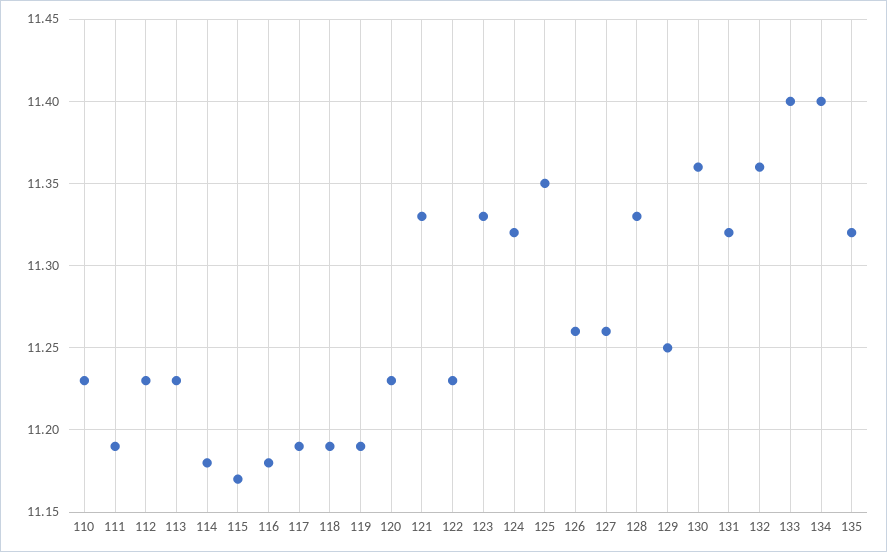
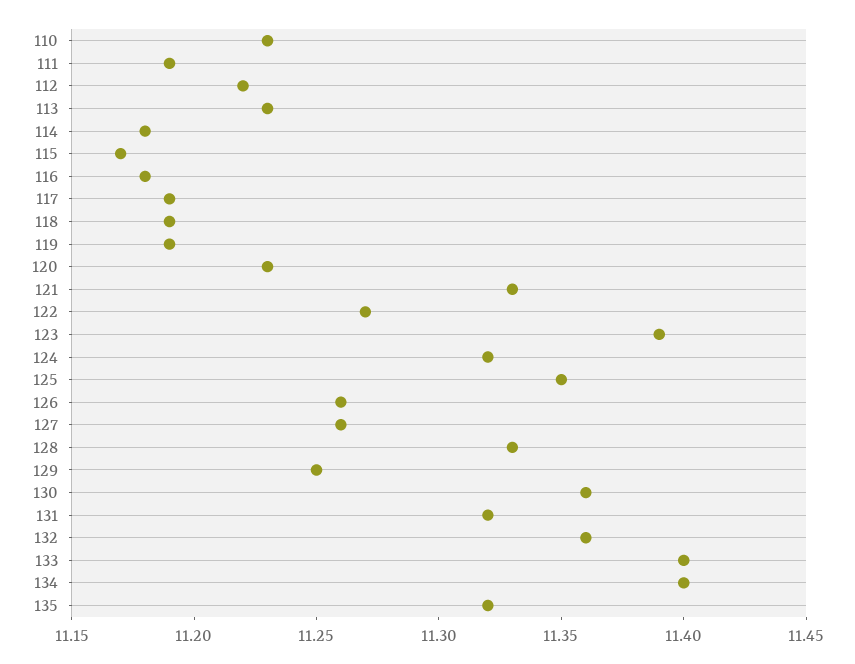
112: 11.23 -> 11.22
122: 11.23 -> 11.27
123: 11.33 -> 11.39

